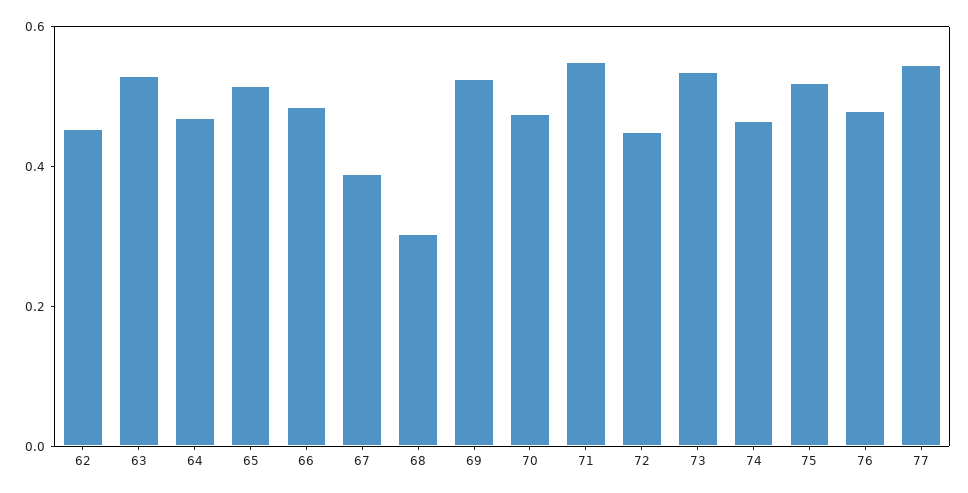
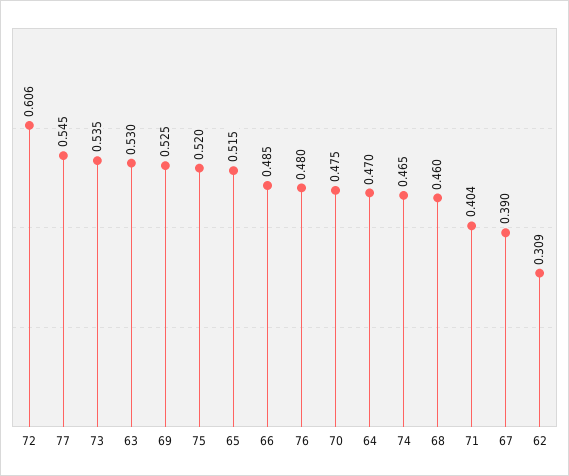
62: 0.45 -> 0.309
68: 0.3 -> 0.46
71: 0.55 -> 0.404
72: 0.45 -> 0.606

